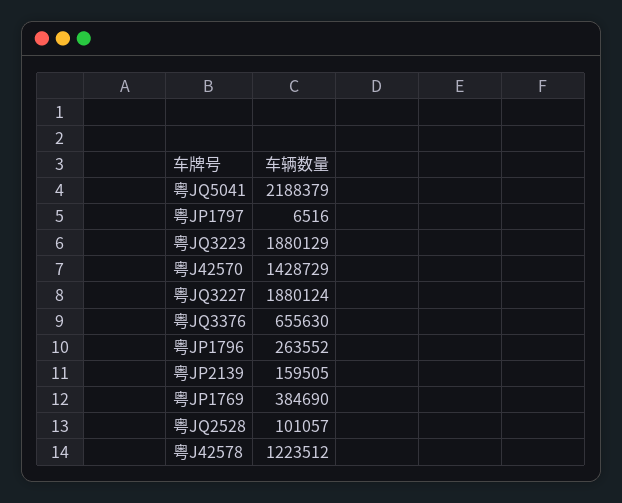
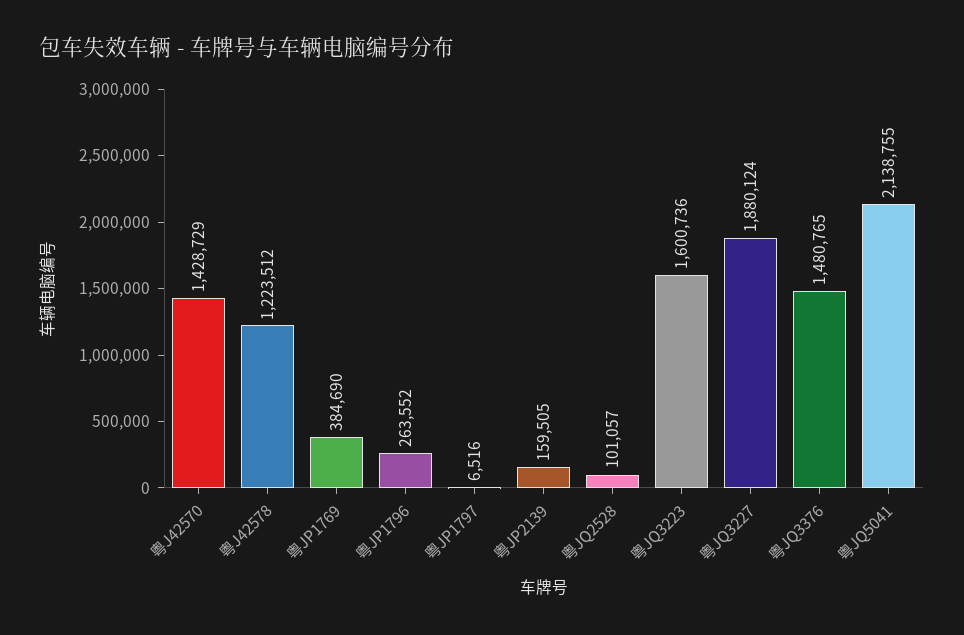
粤JQ5041: 2188379 -> 2138755
粤JQ3223: 1880129 -> 1600736
粤JQ3376: 655630 -> 1480765

